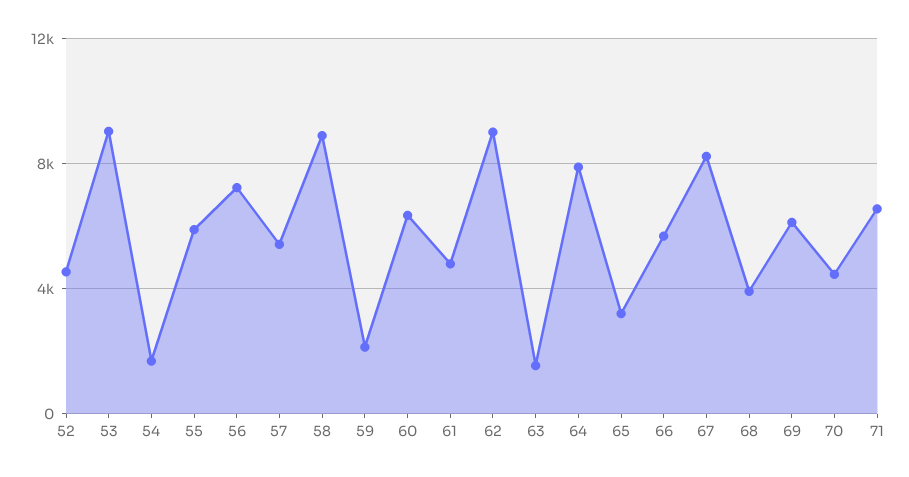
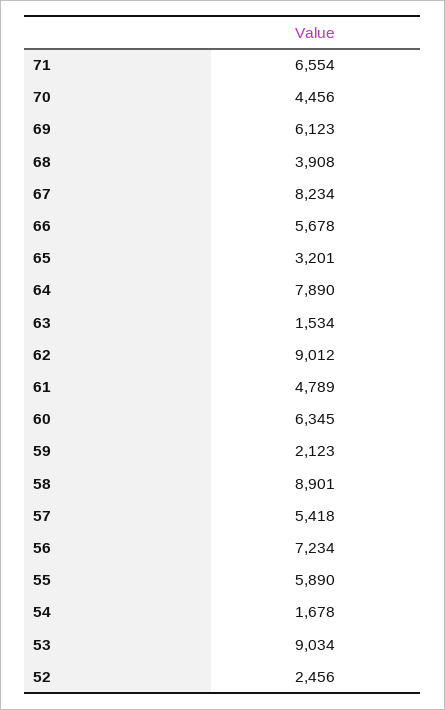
52: 4500 -> 2456

